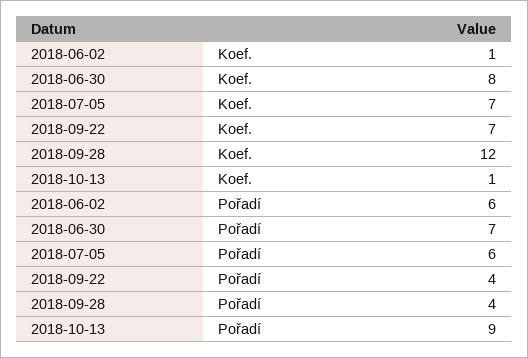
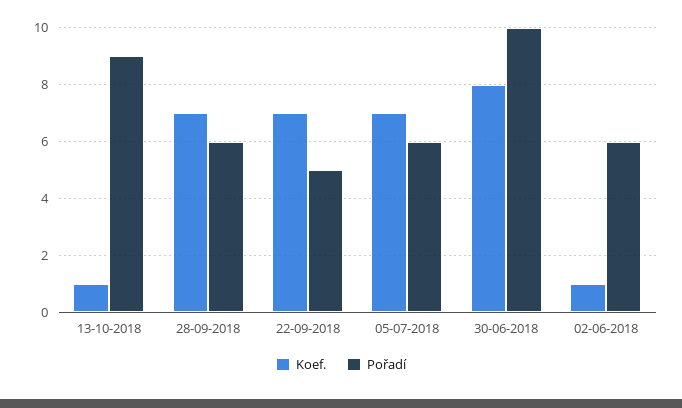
Koef., 2018-09-28: 12 -> 7
Pořadí, 2018-06-30: 7 -> 10
Pořadí, 2018-09-22: 4 -> 5
Pořadí, 2018-09-28: 4 -> 6

